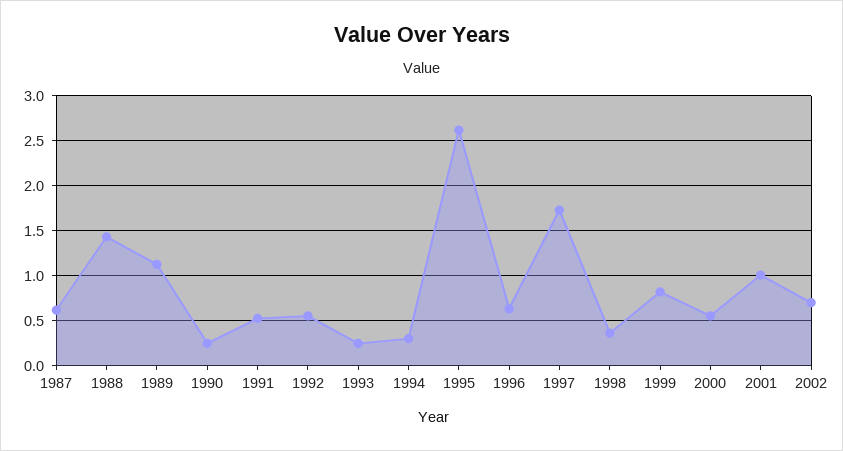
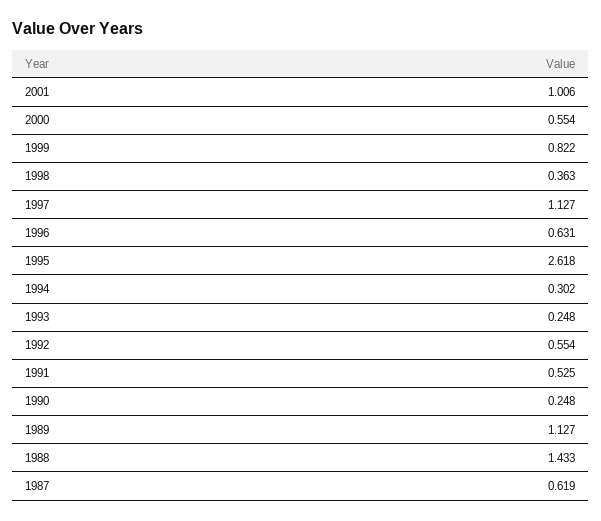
1997: 1.7 -> 1.127
2002: 0.7 -> none

